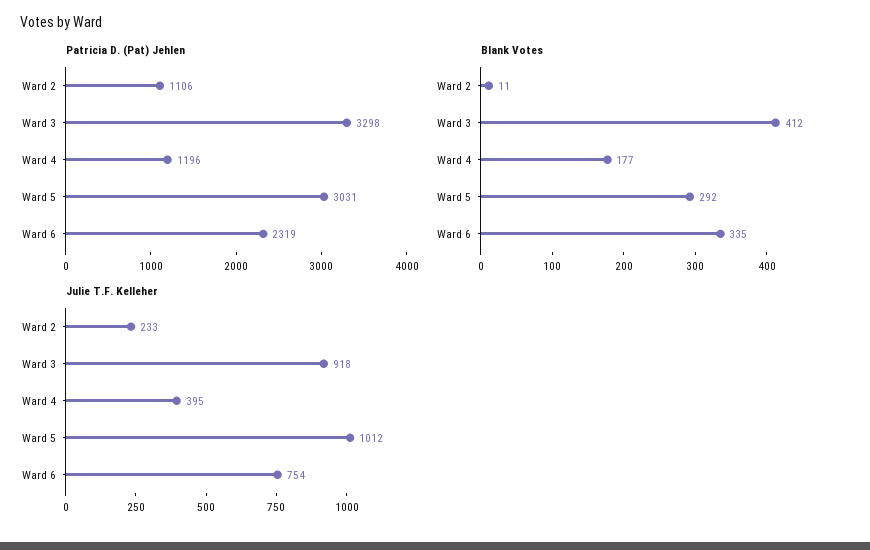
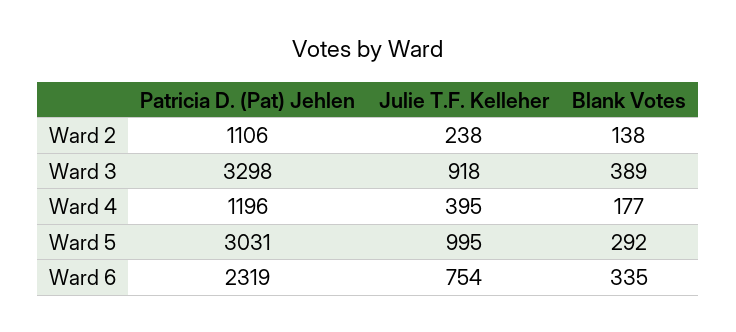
Blank Votes, Ward 2: 11 -> 138
Blank Votes, Ward 3: 412 -> 389
Julie T.F. Kelleher, Ward 2: 233 -> 238
Julie T.F. Kelleher, Ward 5: 1012 -> 995

